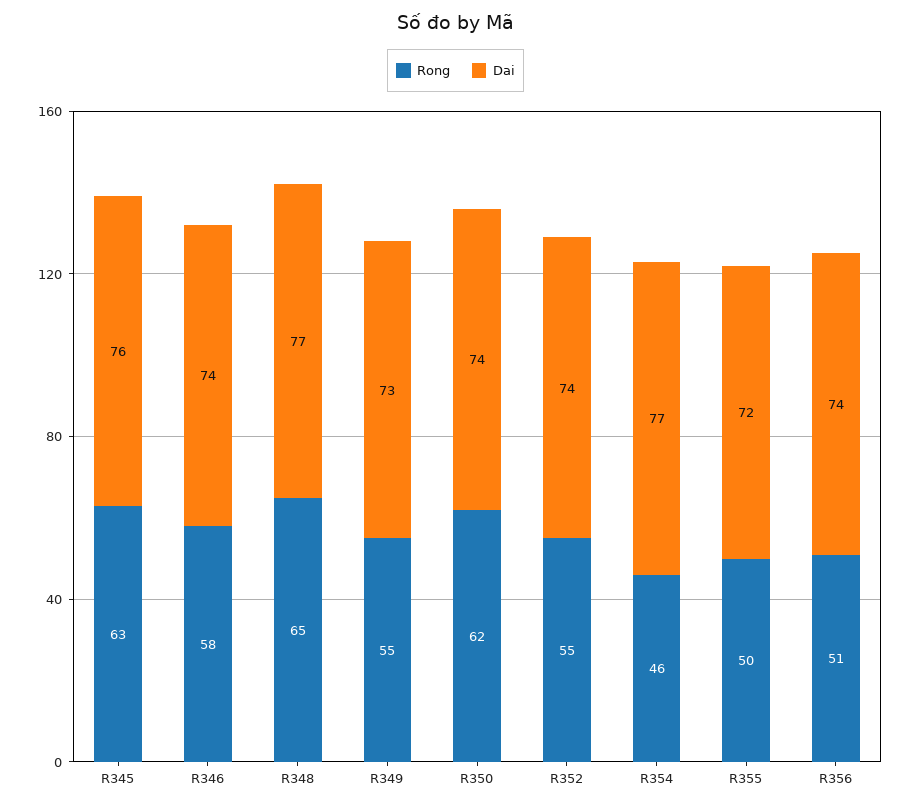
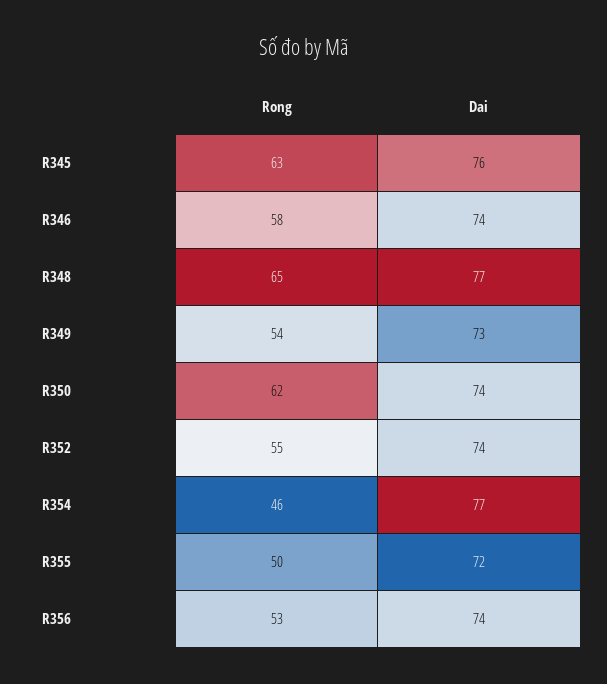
Rong, R349: 55 -> 54
Rong, R356: 51 -> 53

